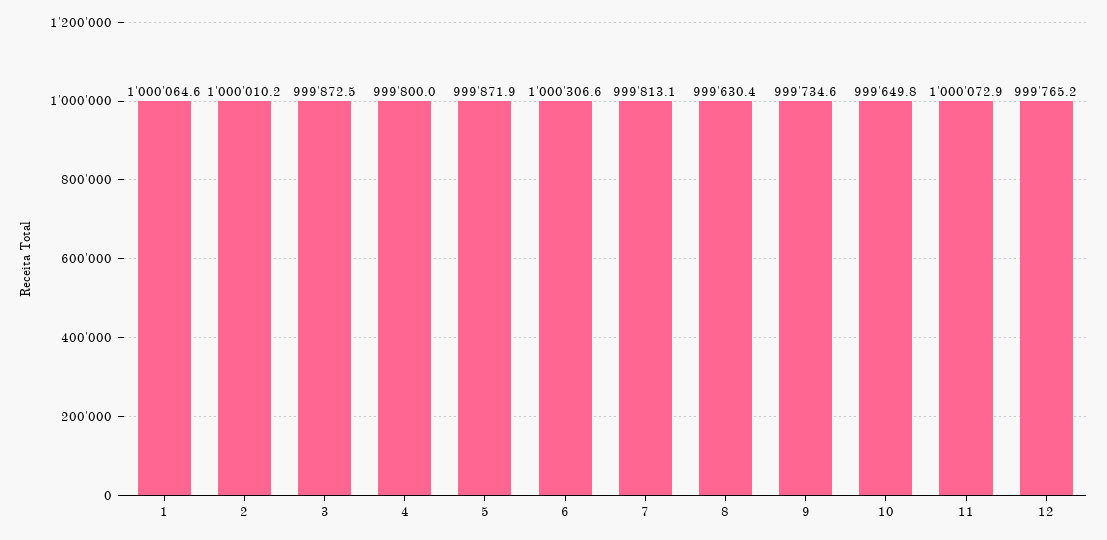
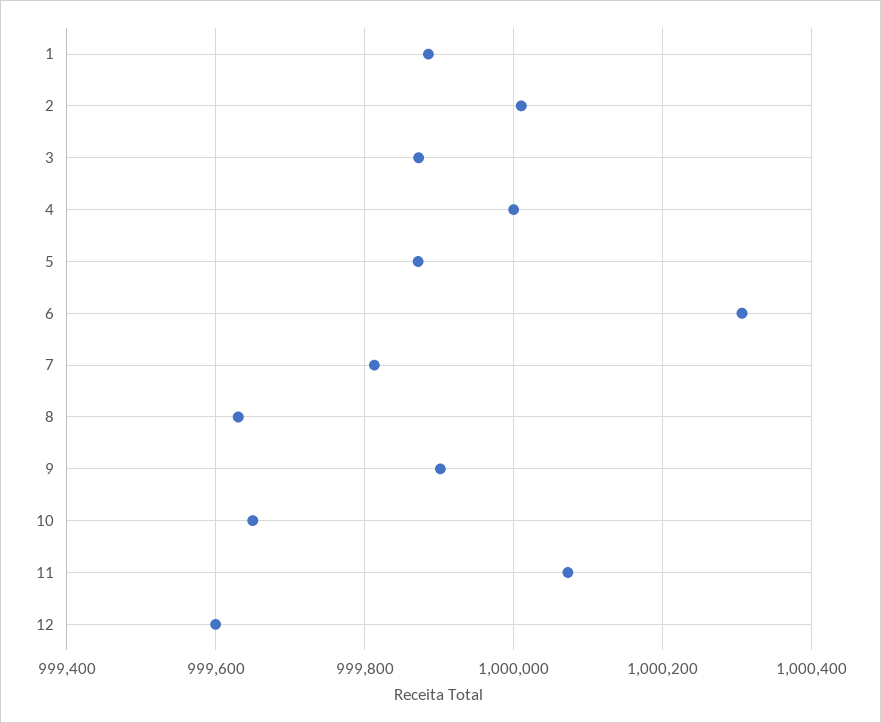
1: 1000064.6 -> 999880
4: 999800 -> 1000000
9: 999734.6 -> 999900
12: 999765.2 -> 999600

